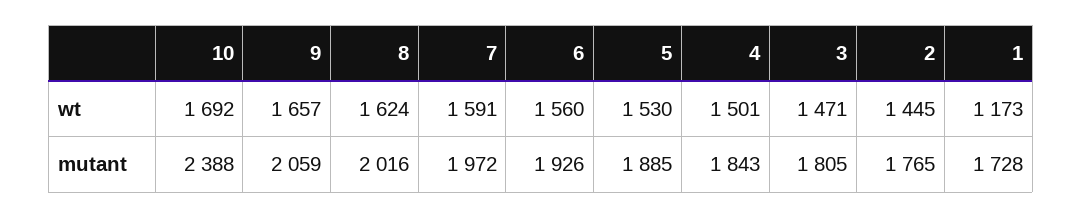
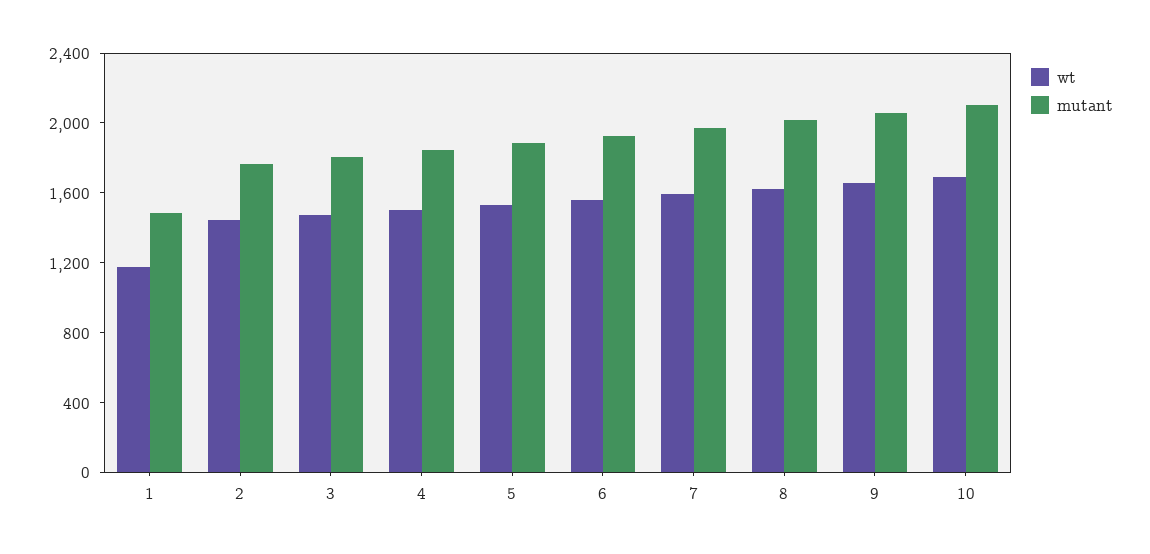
mutant, 10: 2388 -> 2100
mutant, 1: 1728 -> 1500

